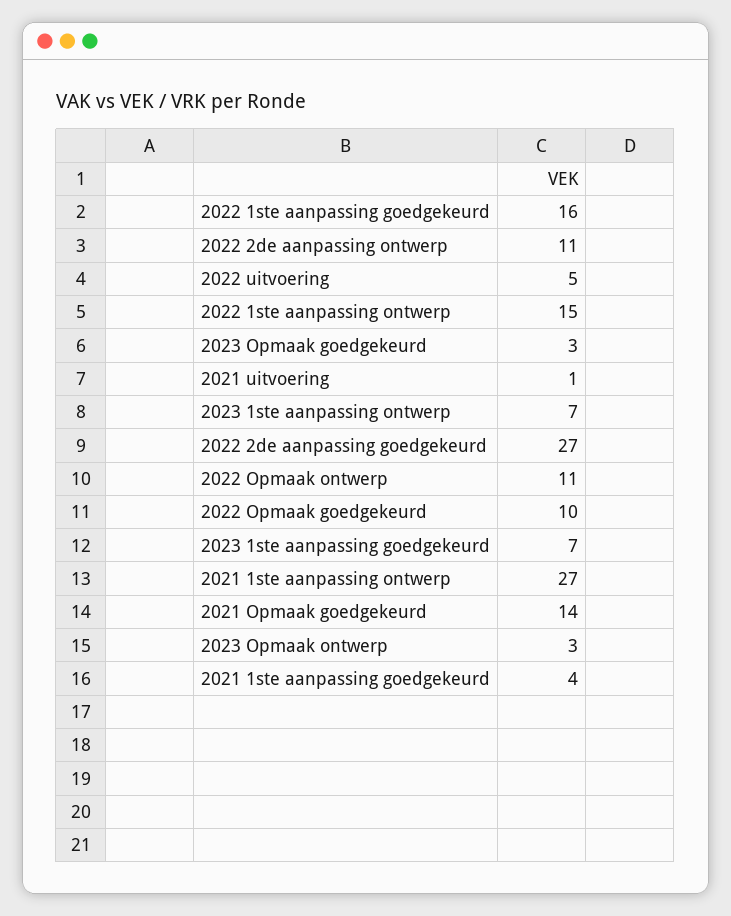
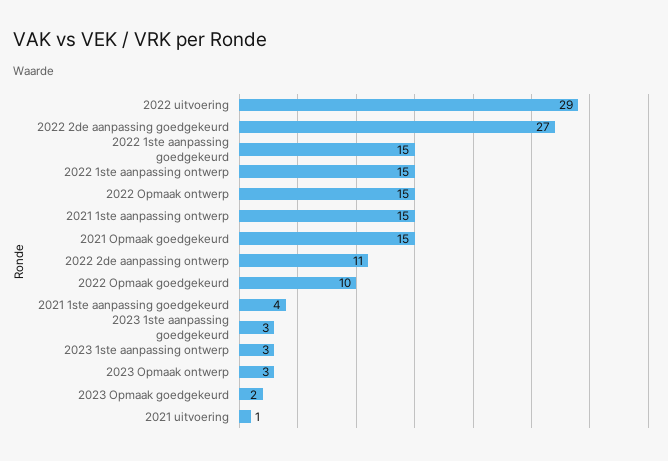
2022 1ste aanpassing goedgekeurd: 16 -> 15
2022 uitvoering: 5 -> 29
2023 Opmaak goedgekeurd: 3 -> 2
2023 1ste aanpassing ontwerp: 7 -> 3
2022 Opmaak ontwerp: 11 -> 15
2023 1ste aanpassing goedgekeurd: 7 -> 3
2021 1ste aanpassing ontwerp: 27 -> 15
2021 Opmaak goedgekeurd: 14 -> 15

